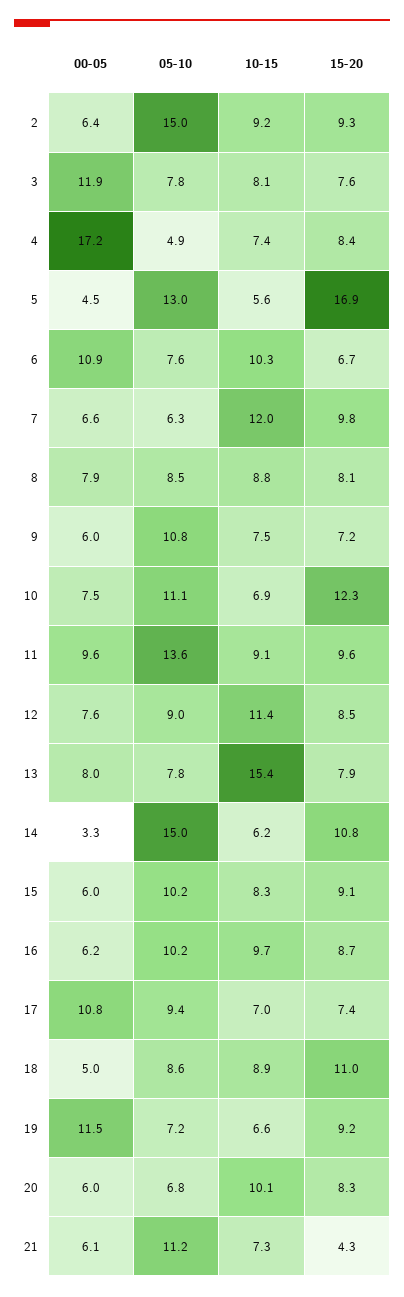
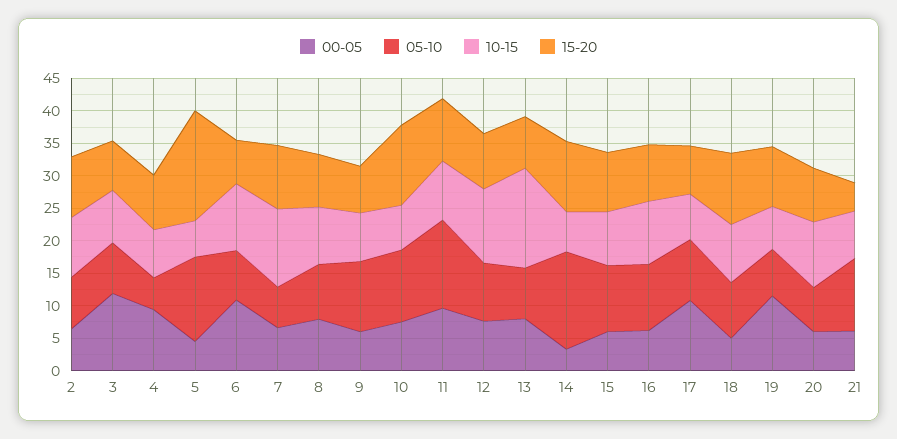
05-10, 2: 15 -> 7.5
00-05, 4: 17.2 -> 10

